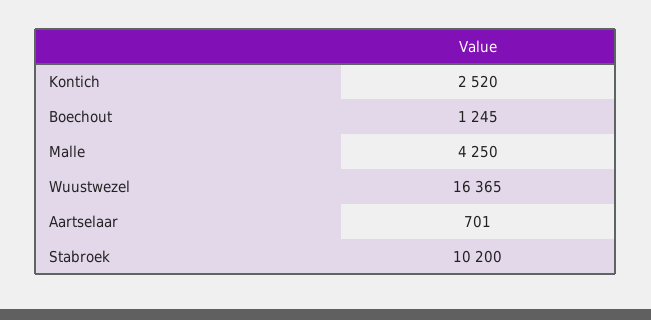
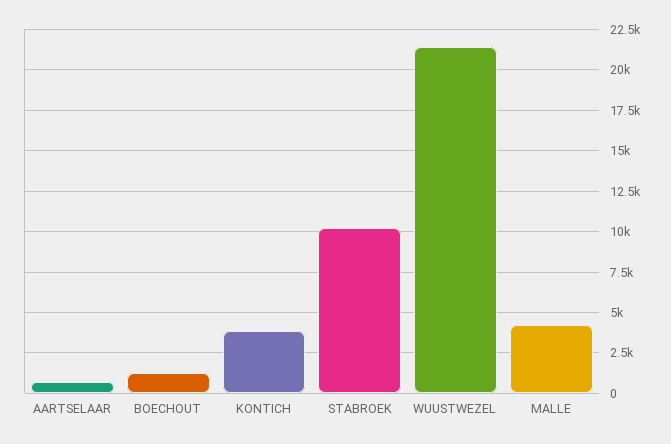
Kontich: 2520 -> 4000
Wuustwezel: 16365 -> 21500

